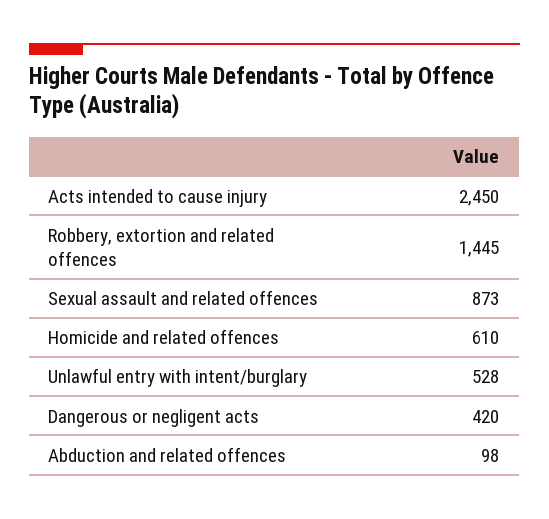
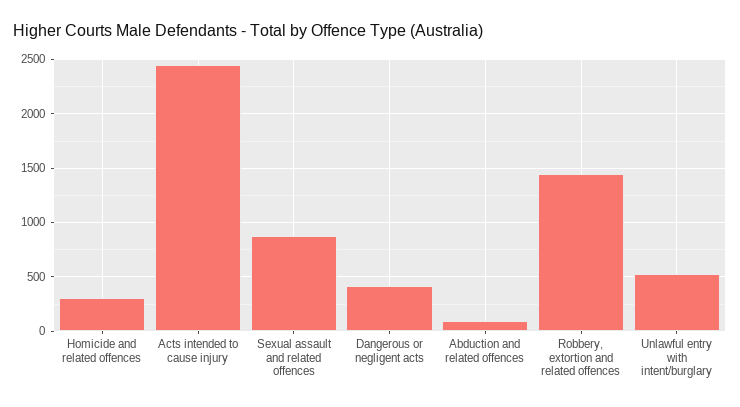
Homicide and related offences: 610 -> 300

